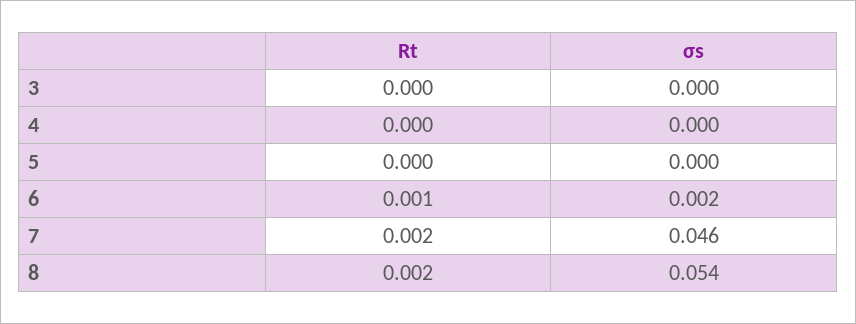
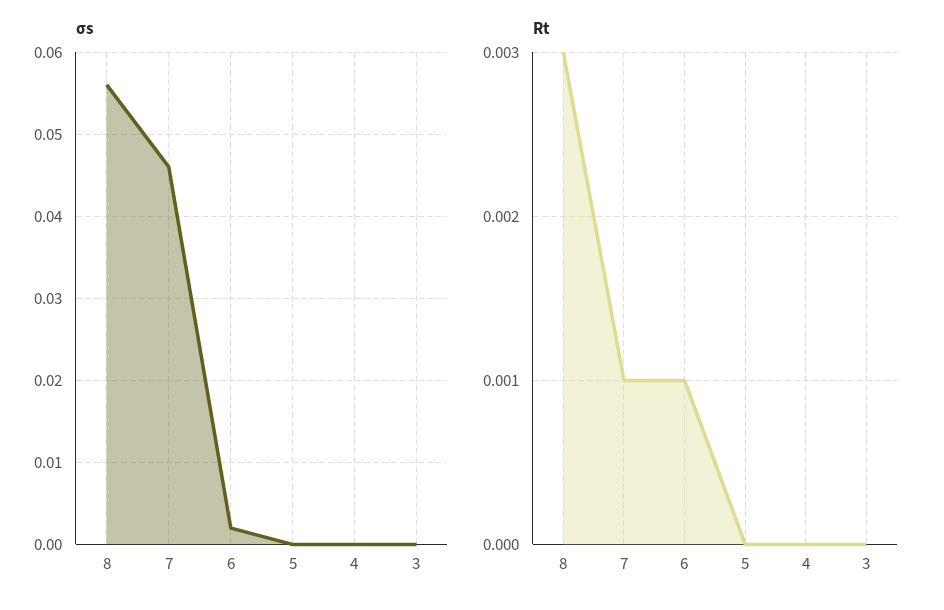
Rt, 7: 0.002 -> 0.001
Rt, 8: 0.002 -> 0.003
σs, 8: 0.054 -> 0.056

